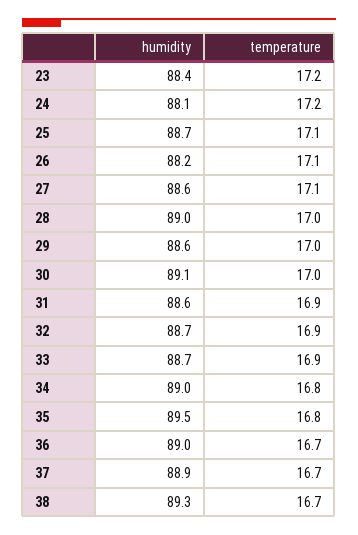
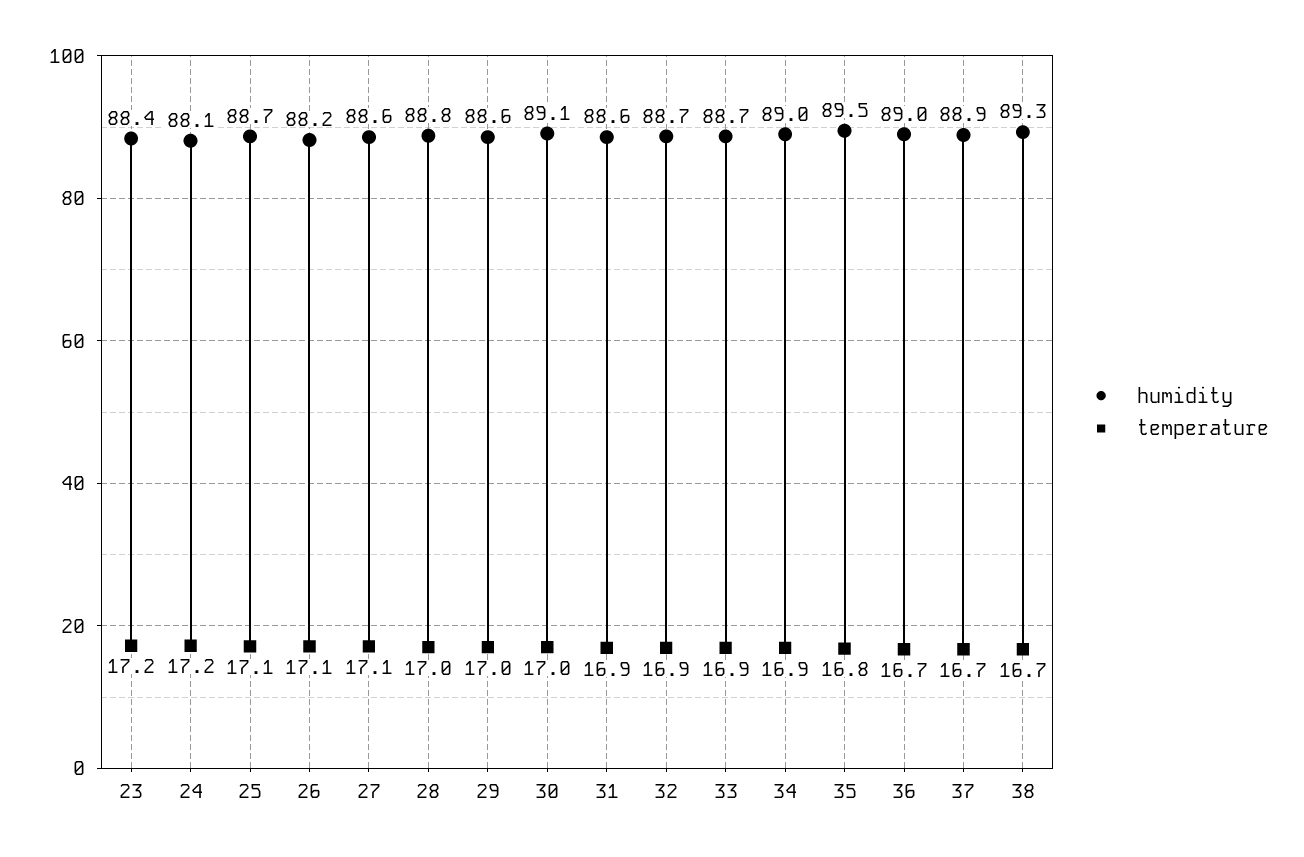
humidity, 28: 89 -> 88.8
temperature, 34: 16.8 -> 16.9

